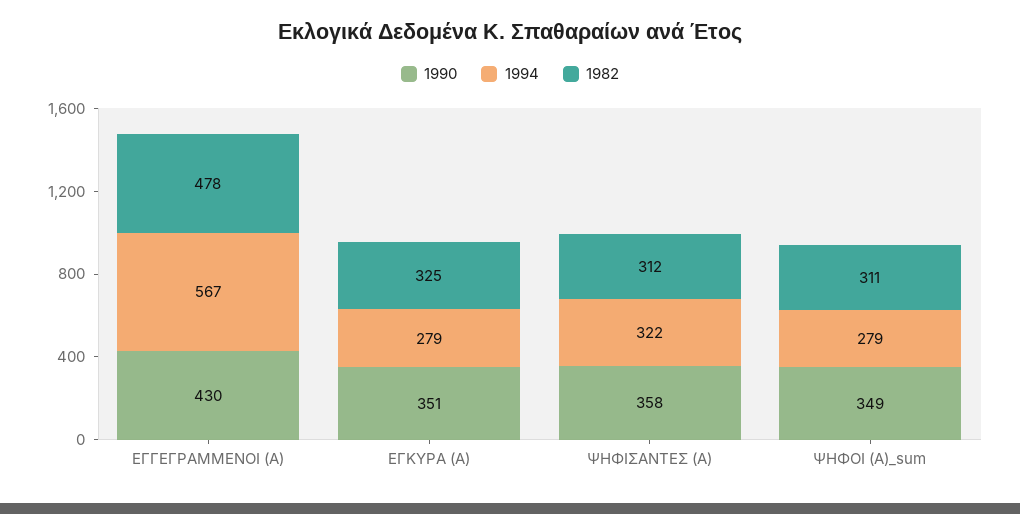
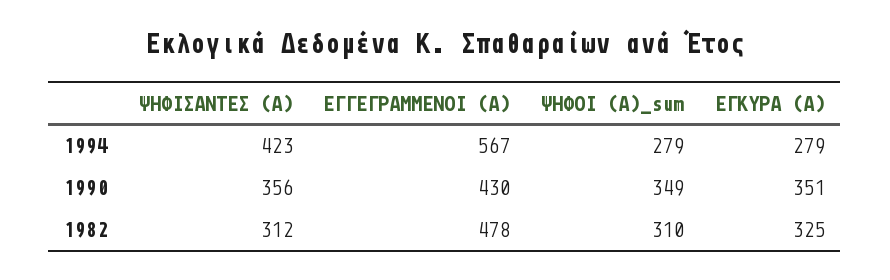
1990, ΨΗΦΙΣΑΝΤΕΣ (Α): 358 -> 356
1994, ΨΗΦΙΣΑΝΤΕΣ (Α): 322 -> 423
1982, ΨΗΦΟΙ (Α)_sum: 311 -> 310

